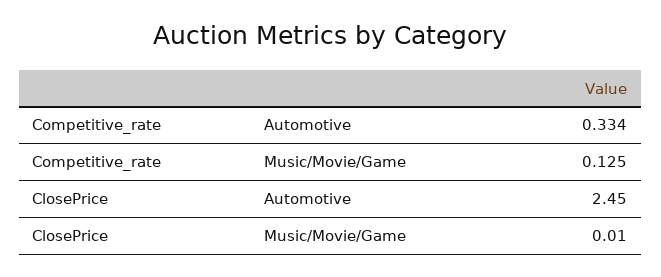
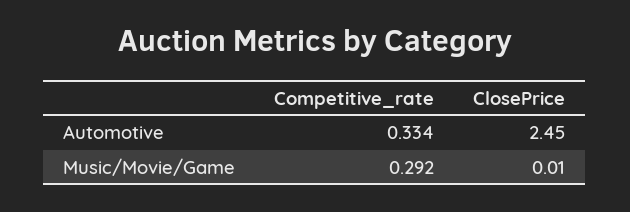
Competitive_rate, Music/Movie/Game: 0.125 -> 0.292

